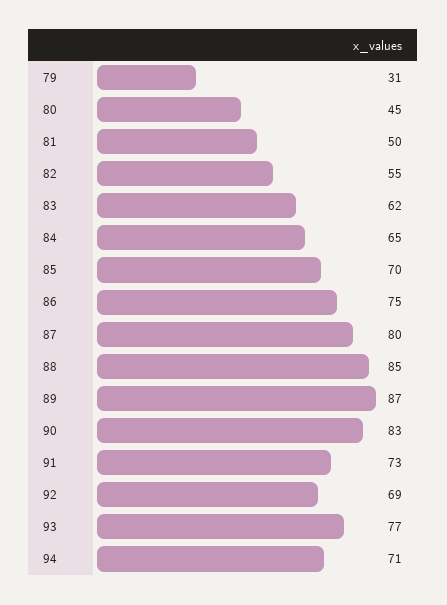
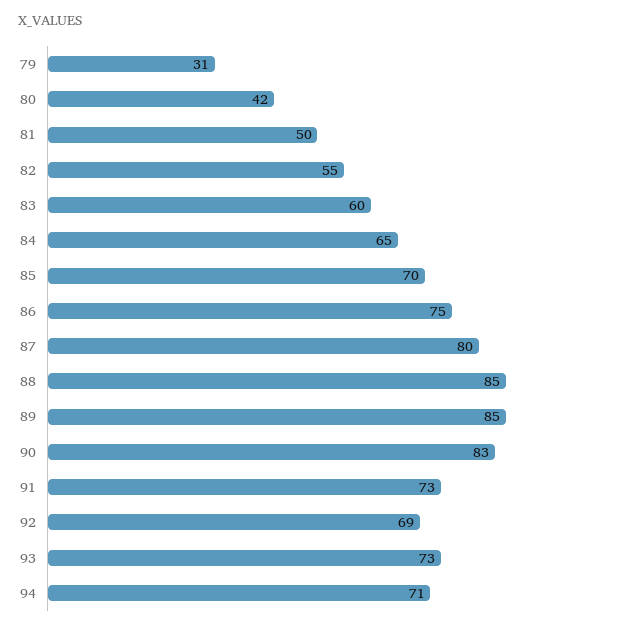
80: 45 -> 42
83: 62 -> 60
89: 87 -> 85
93: 77 -> 73

